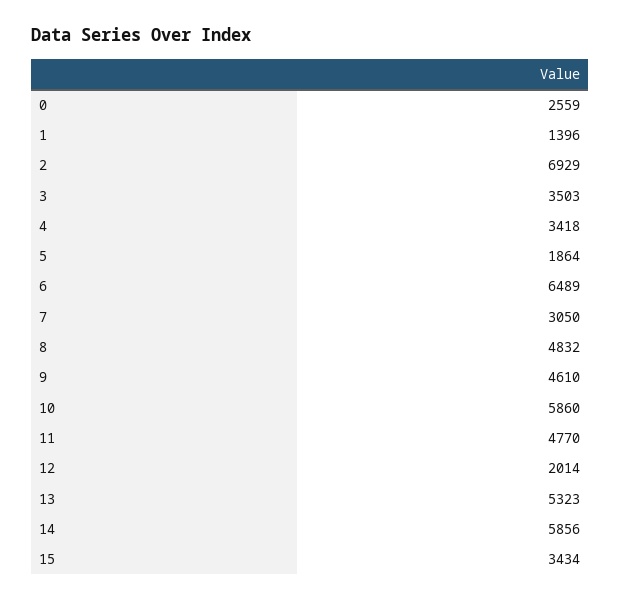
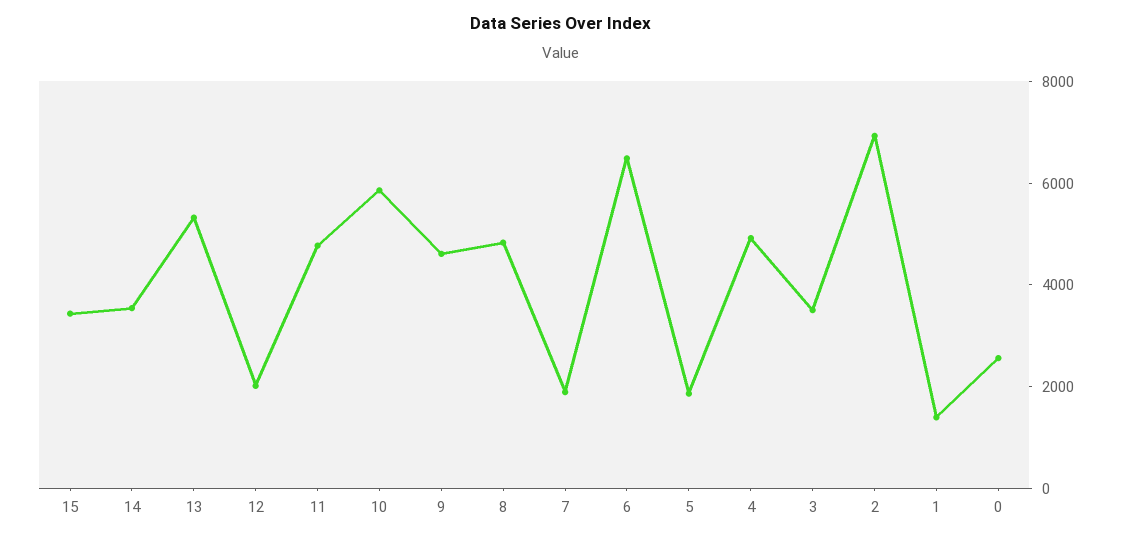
4: 3418 -> 5000
7: 3050 -> 2000
14: 5856 -> 3500

